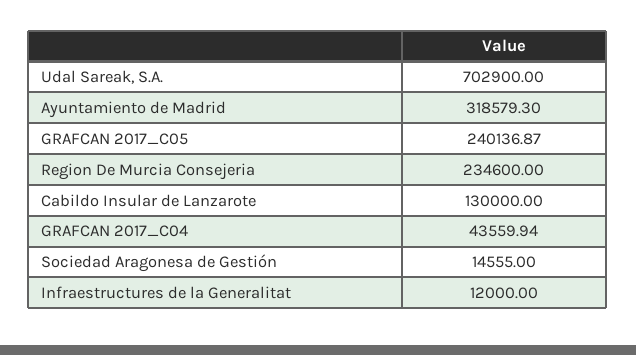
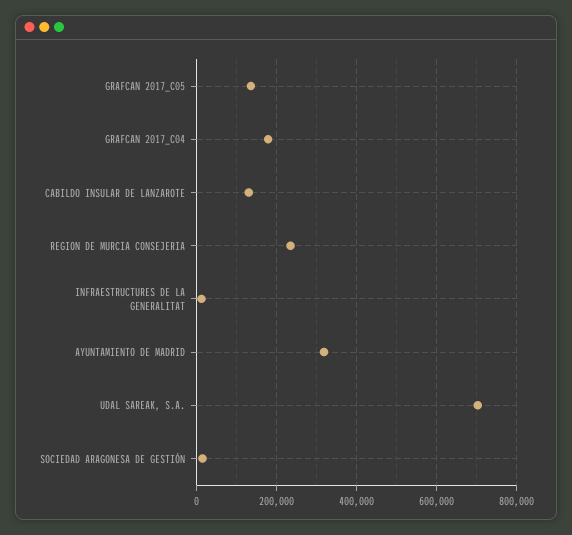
GRAFCAN 2017_C05: 240136.87 -> 140000
GRAFCAN 2017_C04: 43559.94 -> 180000

